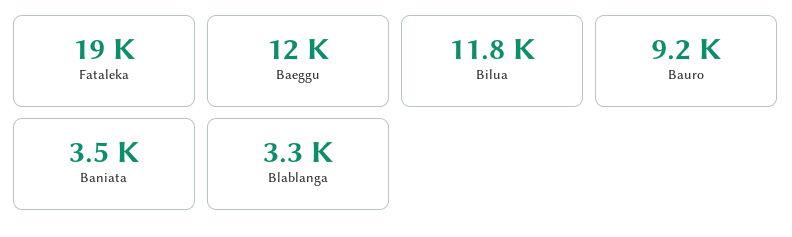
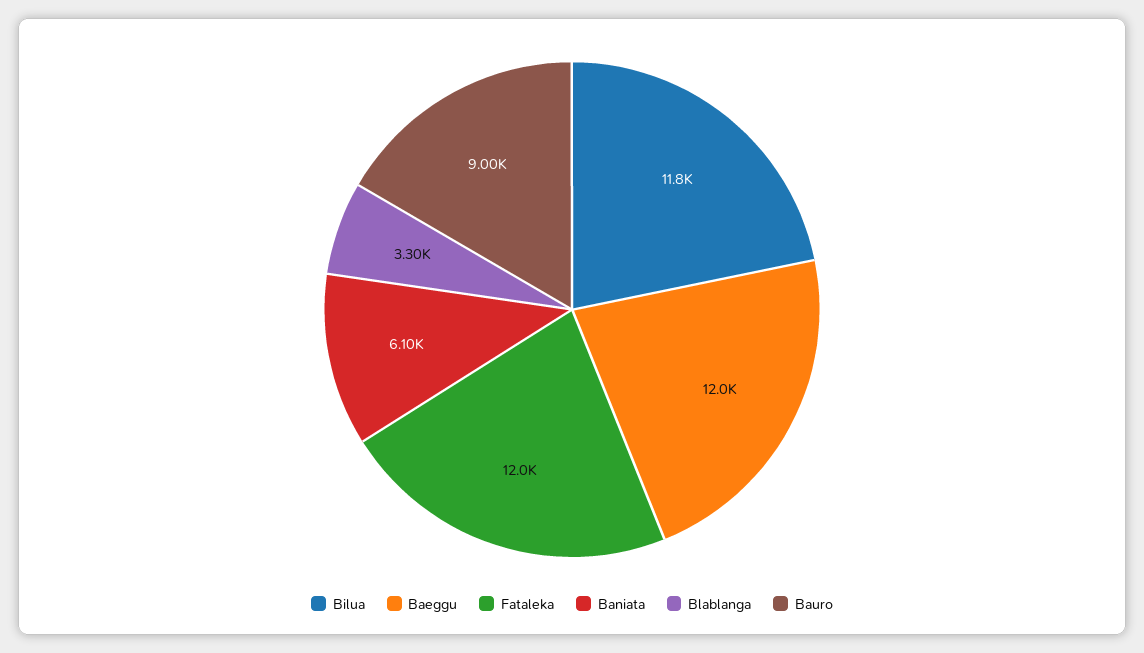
Fataleka: 19000 -> 12000
Bauro: 9200 -> 9000
Baniata: 3500 -> 6100

